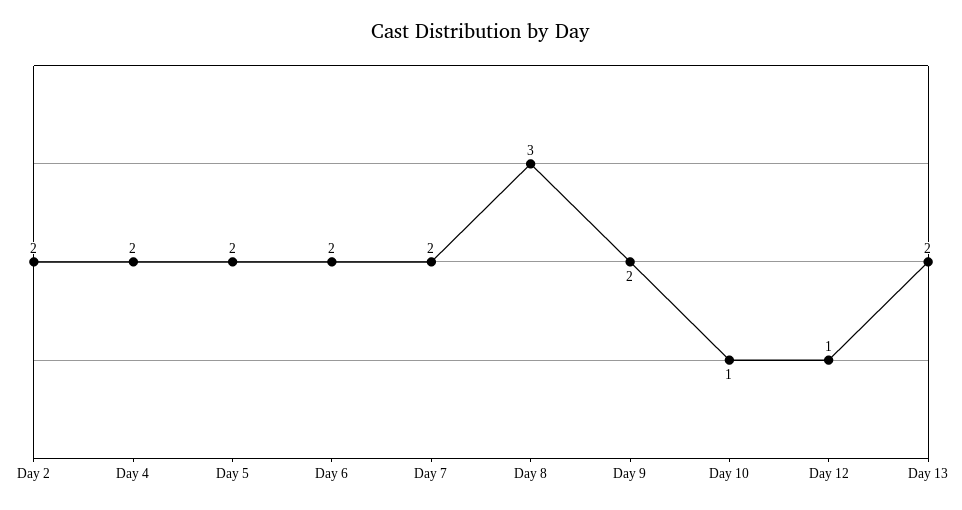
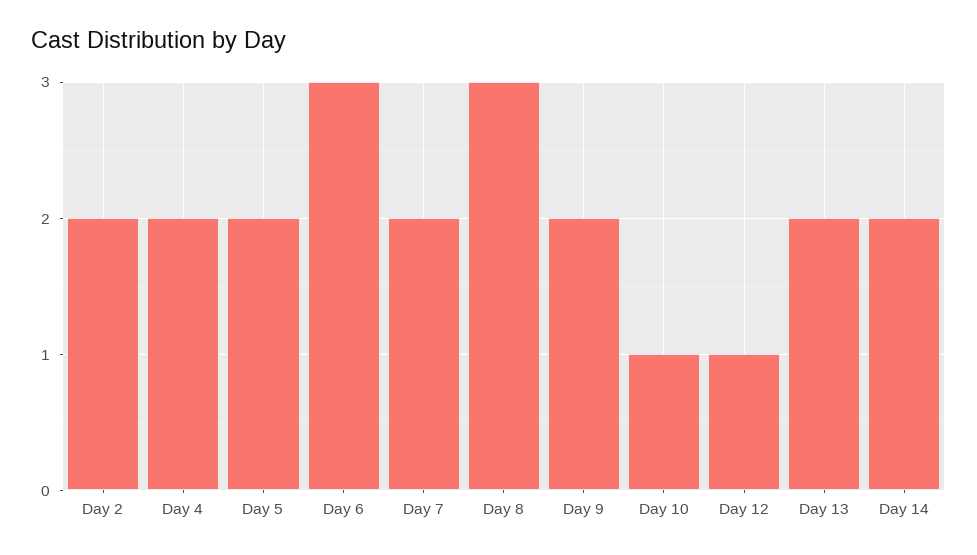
Day 6: 2 -> 3
Day 14: none -> 2

